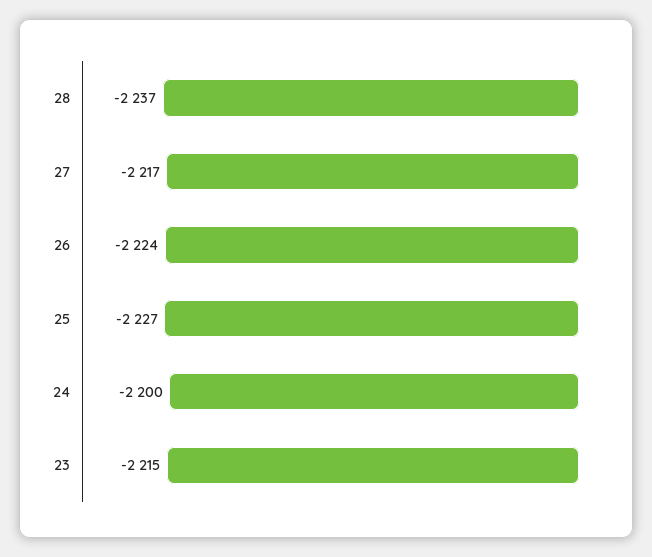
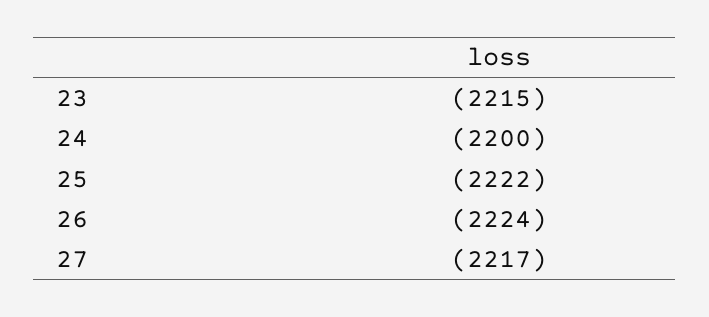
28: -2237 -> none
25: -2227 -> -2222

